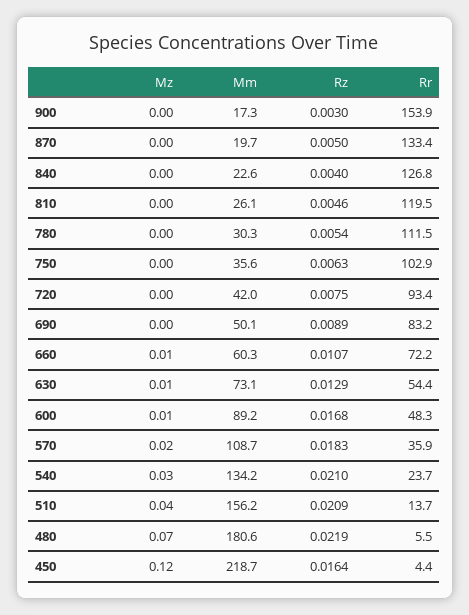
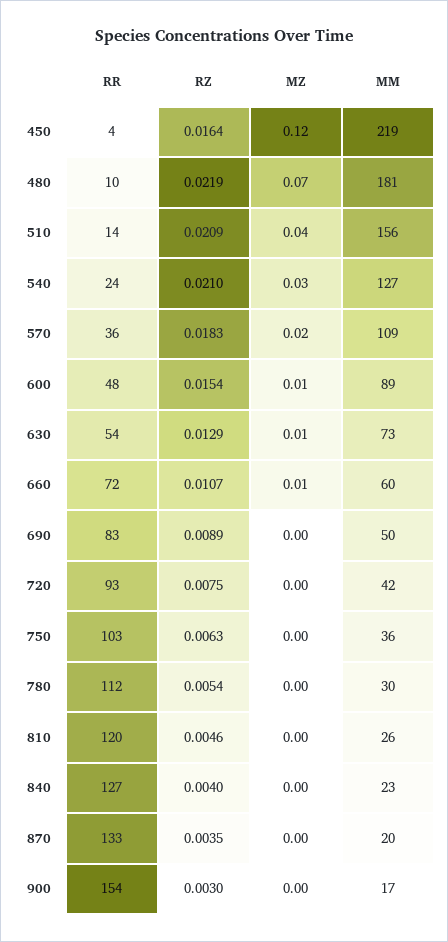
Rz, 870: 0.005 -> 0.0035
Rz, 600: 0.0168 -> 0.0154
Mm, 540: 134.2 -> 127
Rr, 480: 5.5 -> 10

